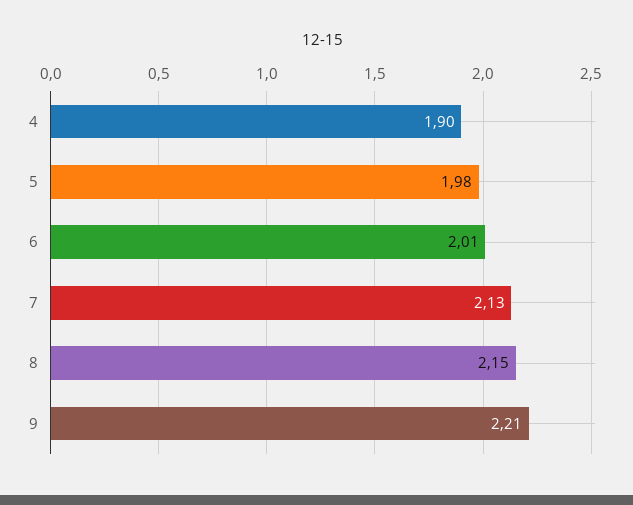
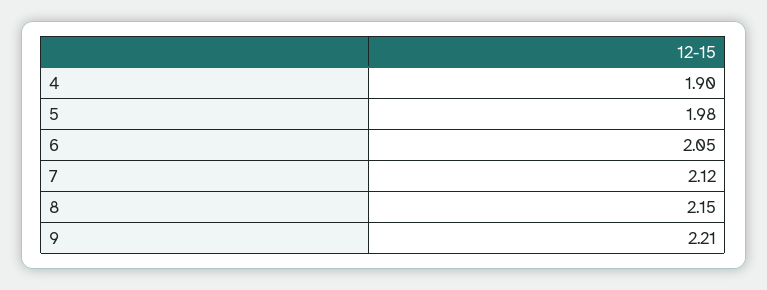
6: 2.01 -> 2.05
7: 2.13 -> 2.12

